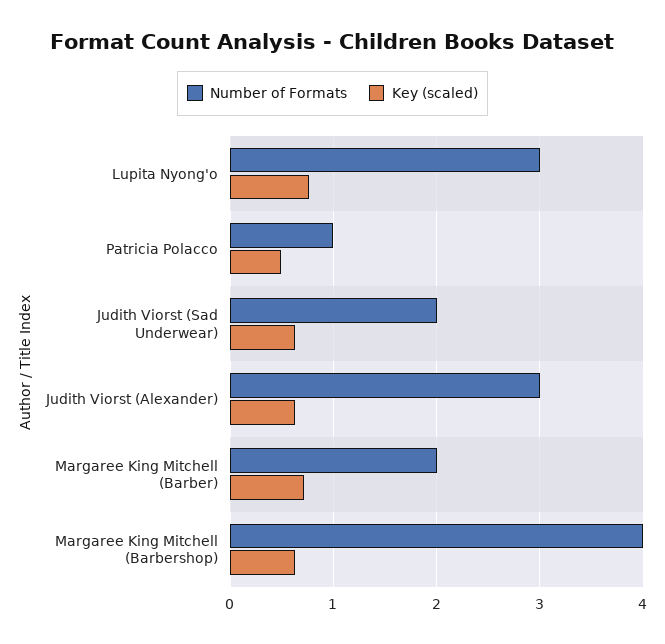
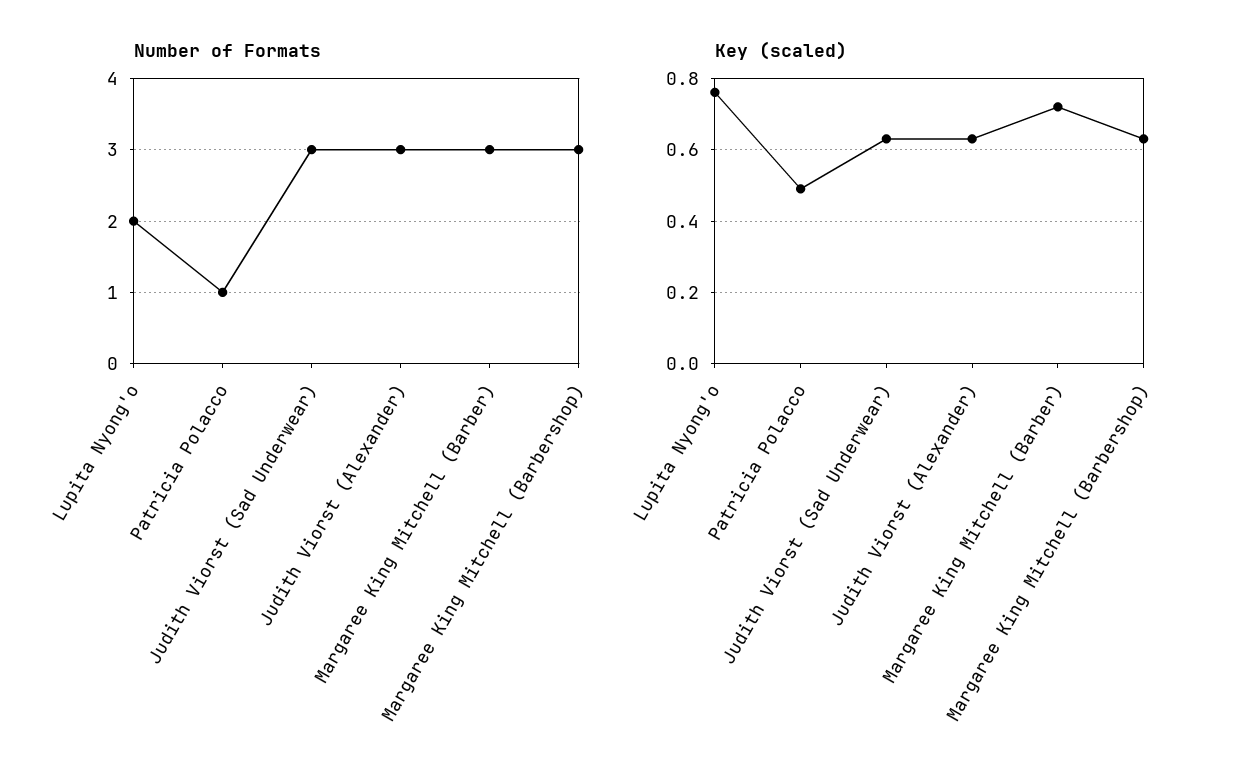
Number of Formats, Lupita Nyong'o: 3 -> 2
Number of Formats, Judith Viorst (Sad Underwear): 2 -> 3
Number of Formats, Margaree King Mitchell (Barber): 2 -> 3
Number of Formats, Margaree King Mitchell (Barbershop): 4 -> 3

